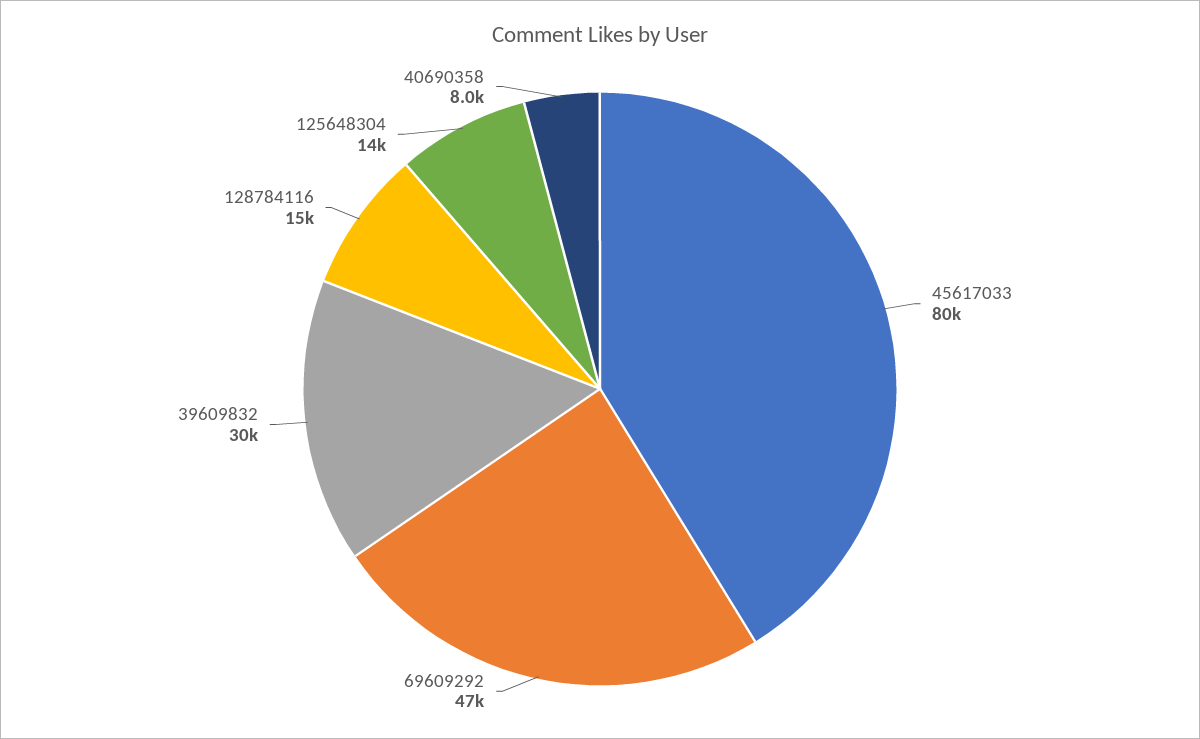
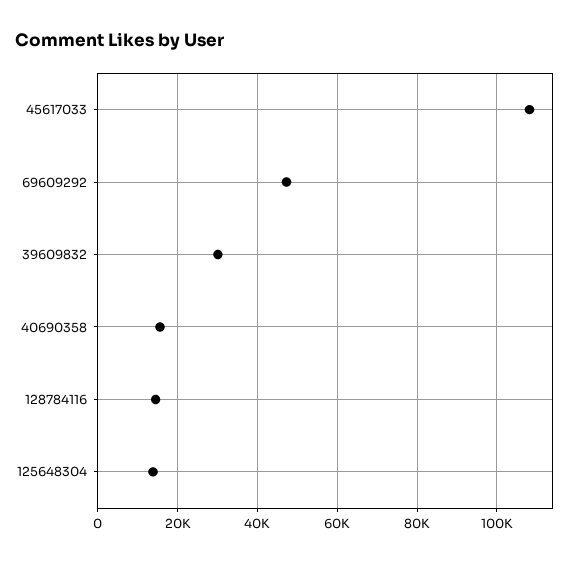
45617033: 80000 -> 108000
40690358: 8000 -> 16000

